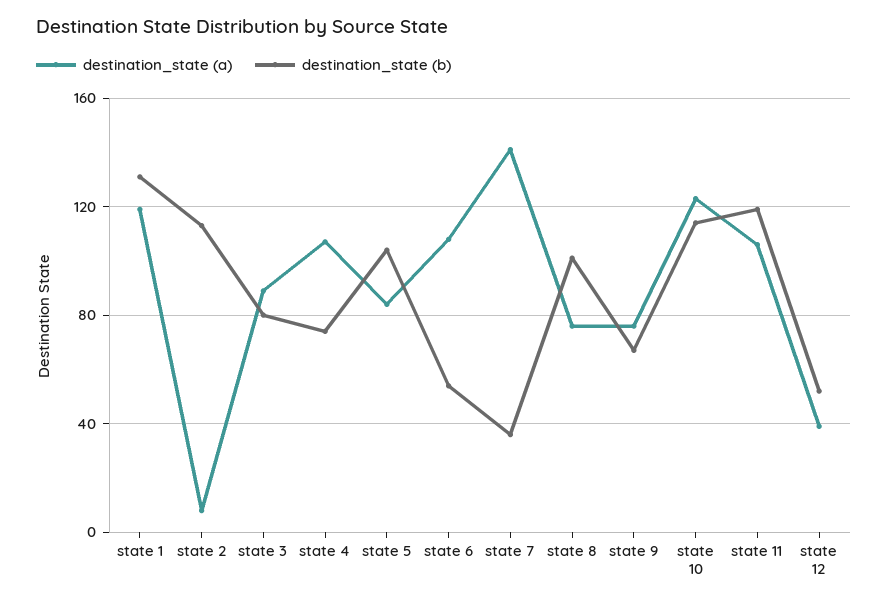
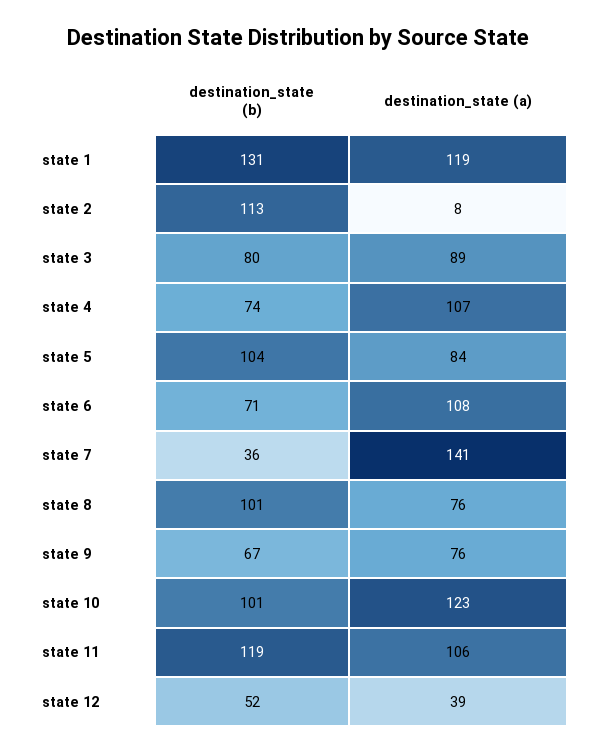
destination_state (b), state 6: 55 -> 71
destination_state (b), state 10: 115 -> 101

